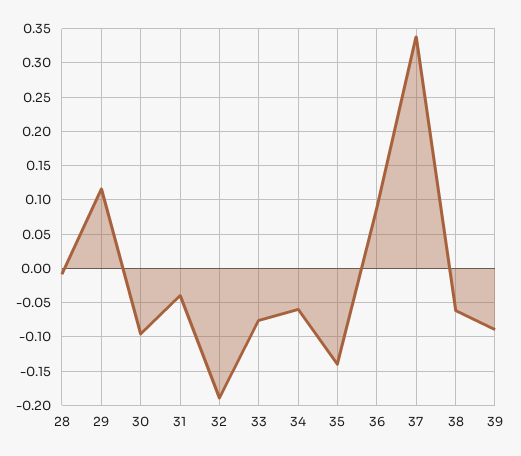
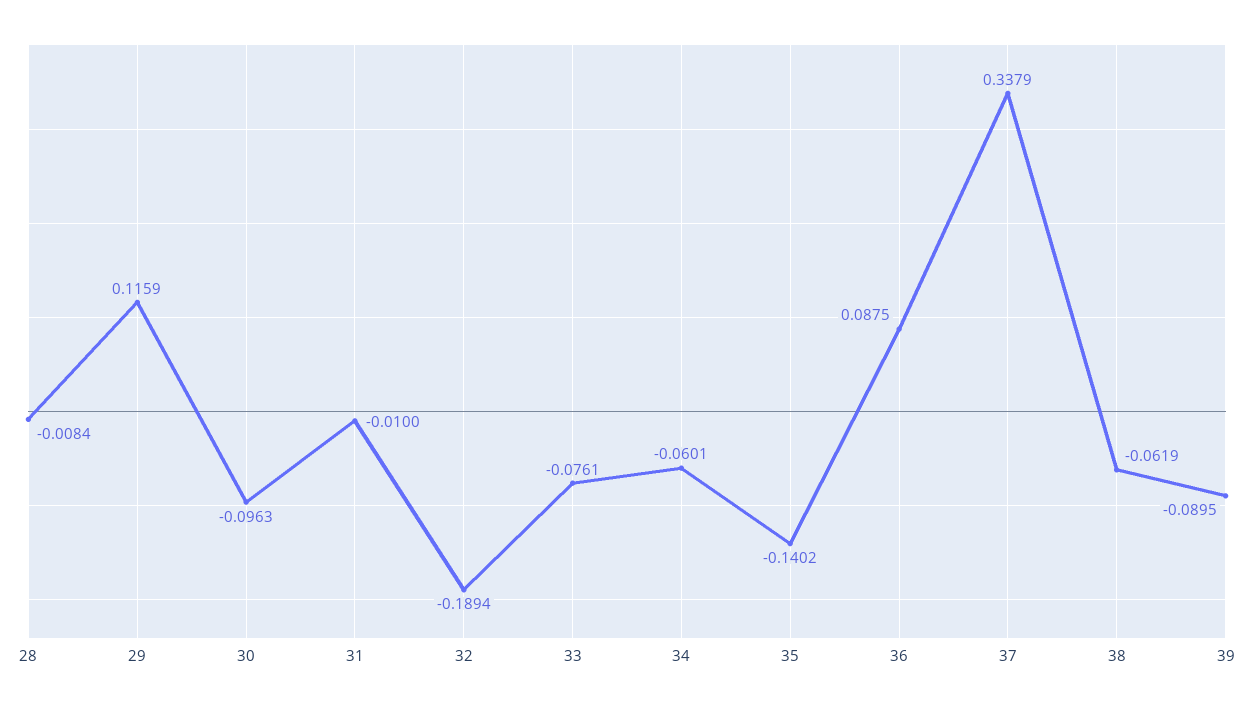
31: -0.04 -> -0.01

